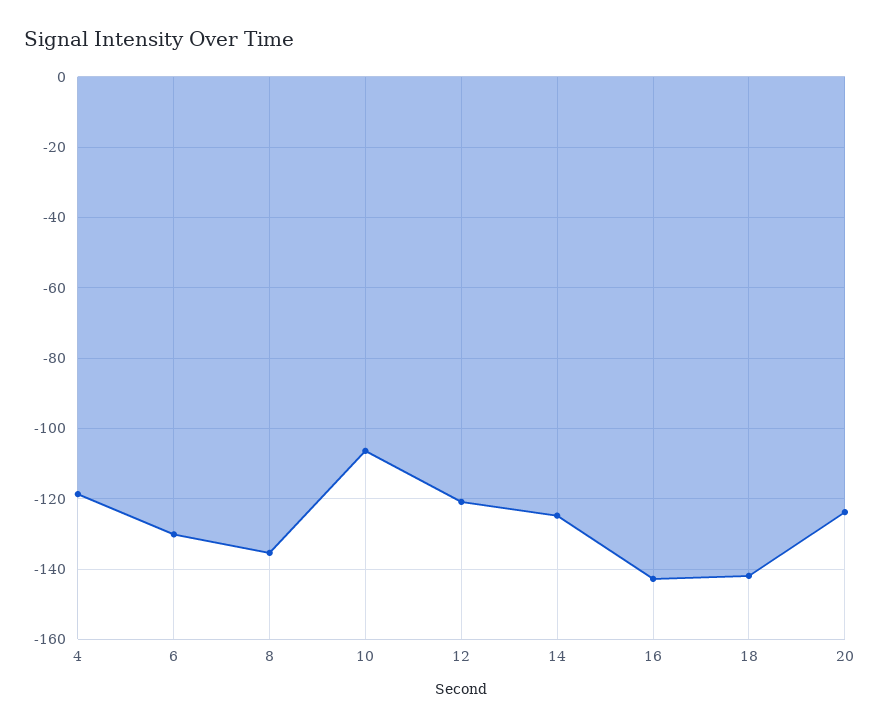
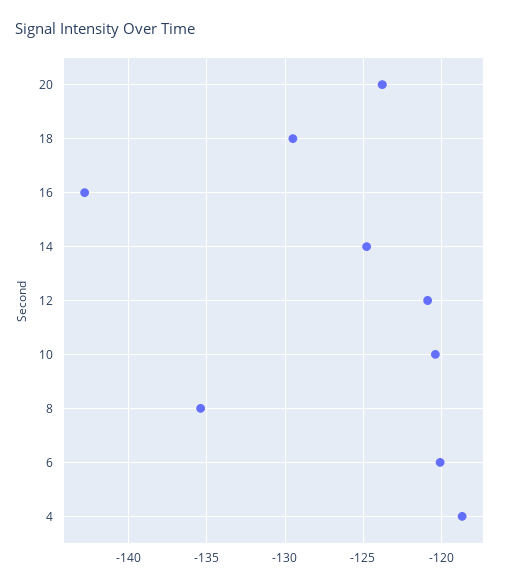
6: -130 -> -120
10: -106 -> -120.5
18: -142 -> -129.5

